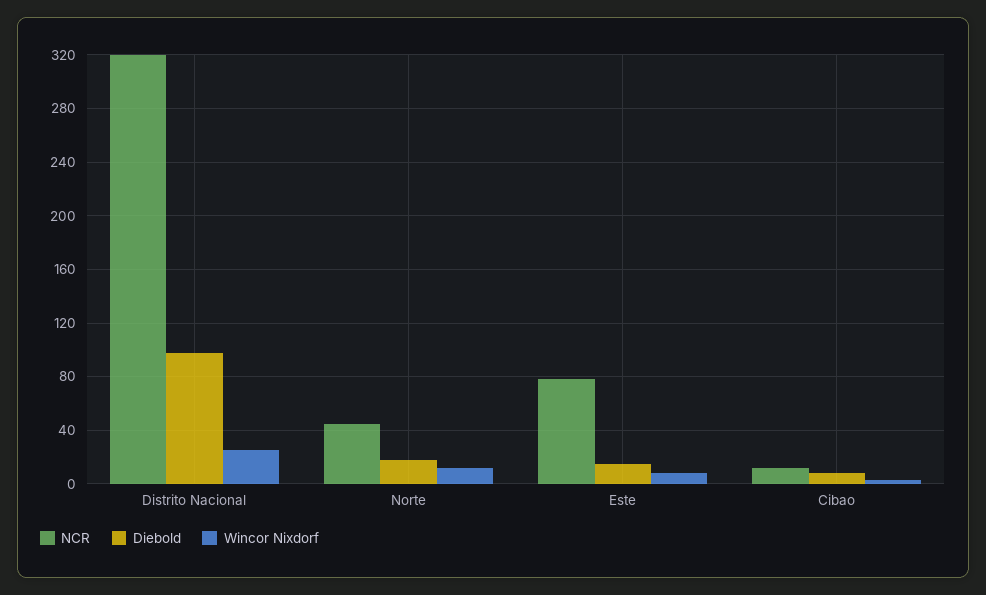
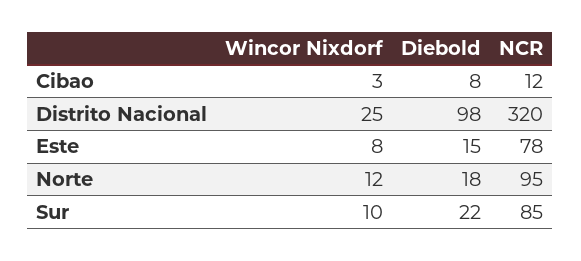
NCR, Norte: 45 -> 95
Wincor Nixdorf, Sur: none -> 10
Diebold, Sur: none -> 22
NCR, Sur: none -> 85

